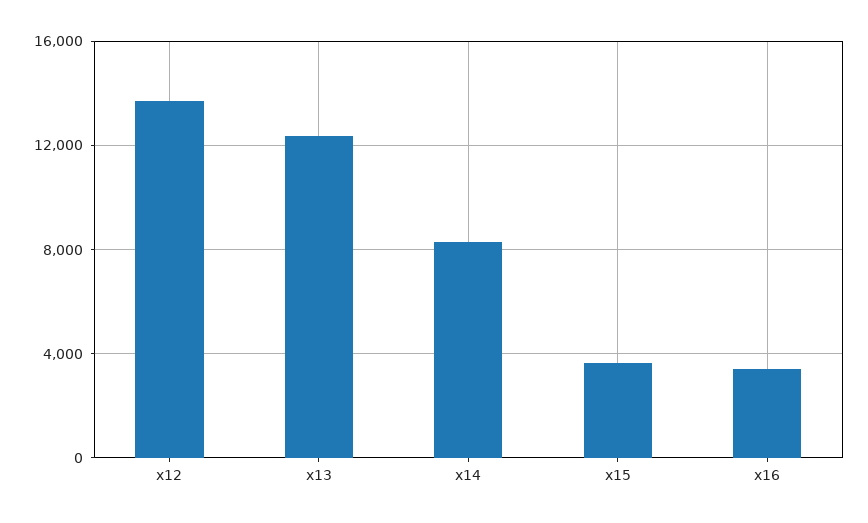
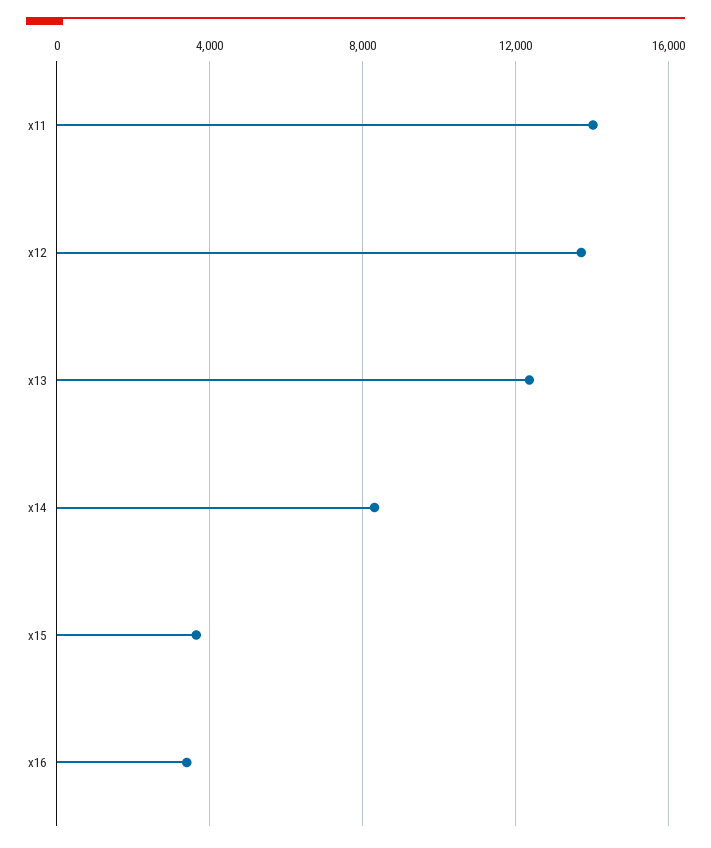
x11: none -> 14000

